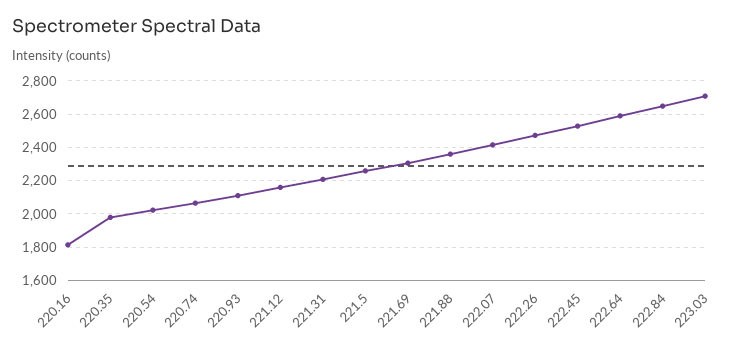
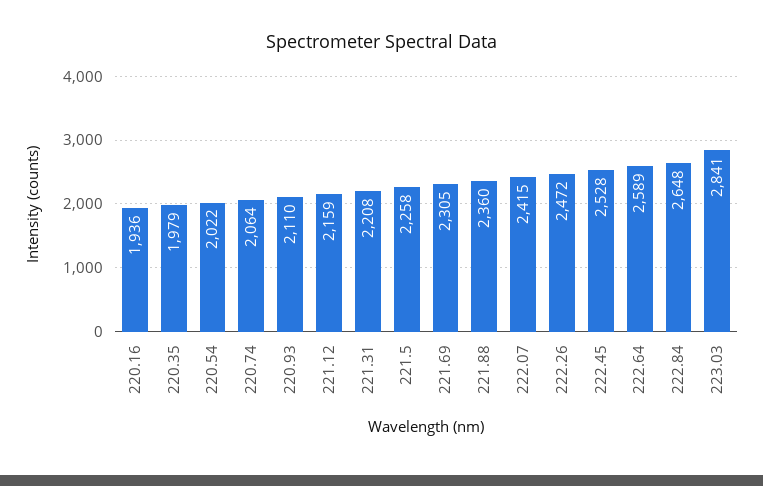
220.16: 1800 -> 1936
223.03: 2700 -> 2841

